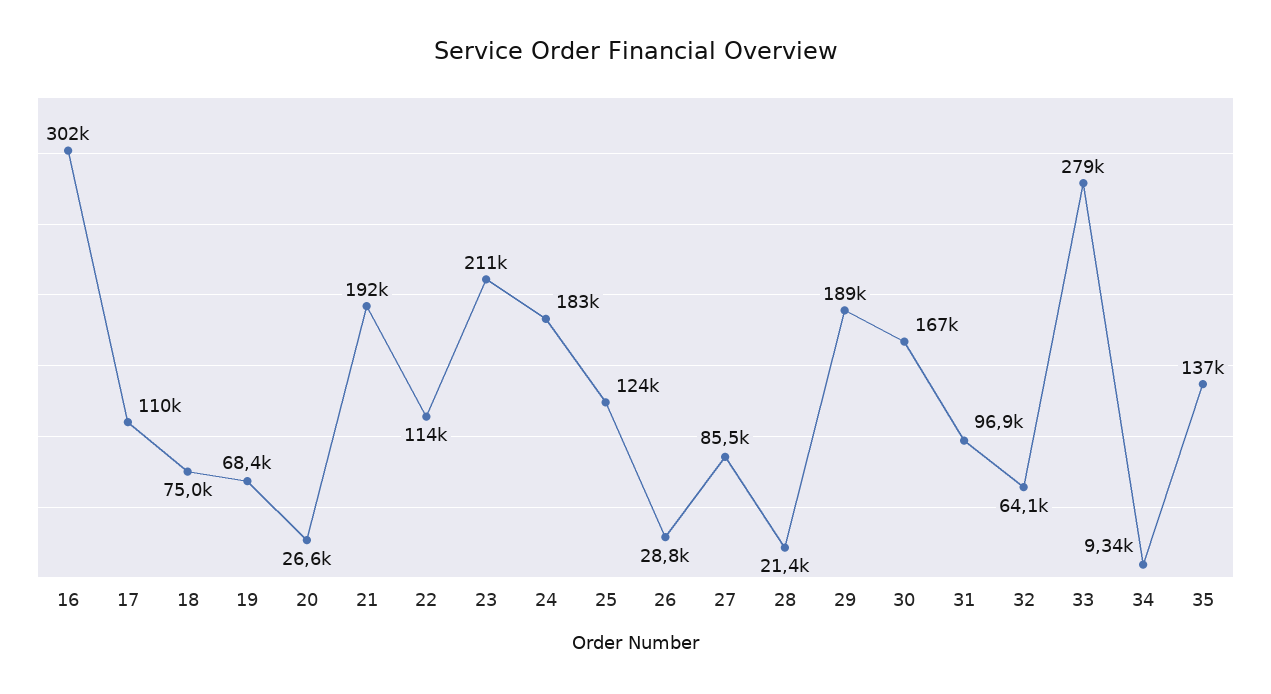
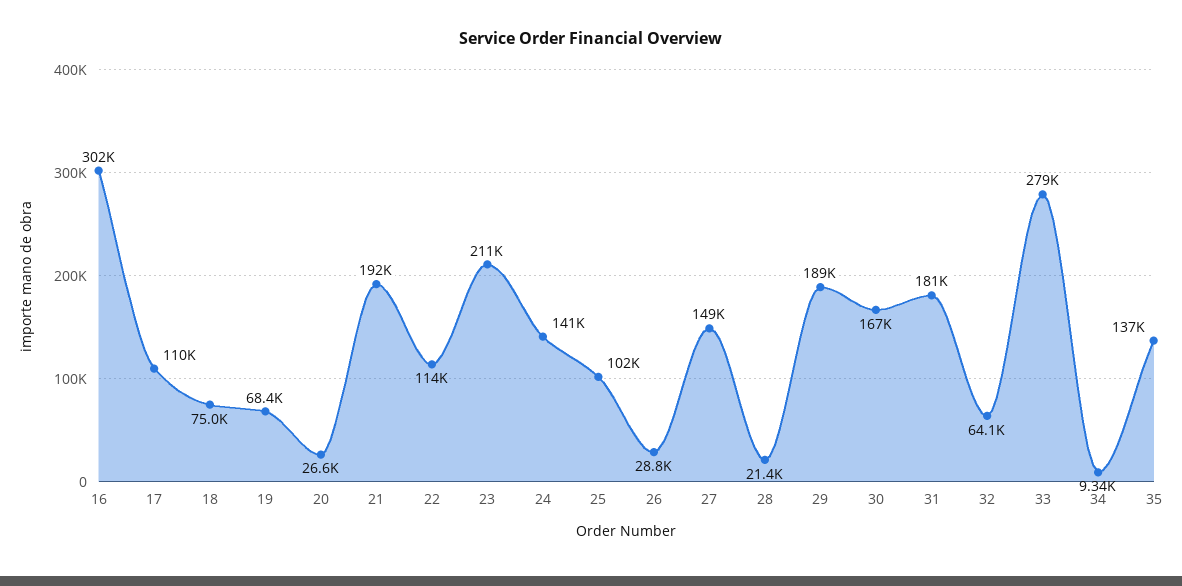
24: 183000 -> 141000
25: 124000 -> 102000
27: 85500 -> 149000
31: 96900 -> 181000

